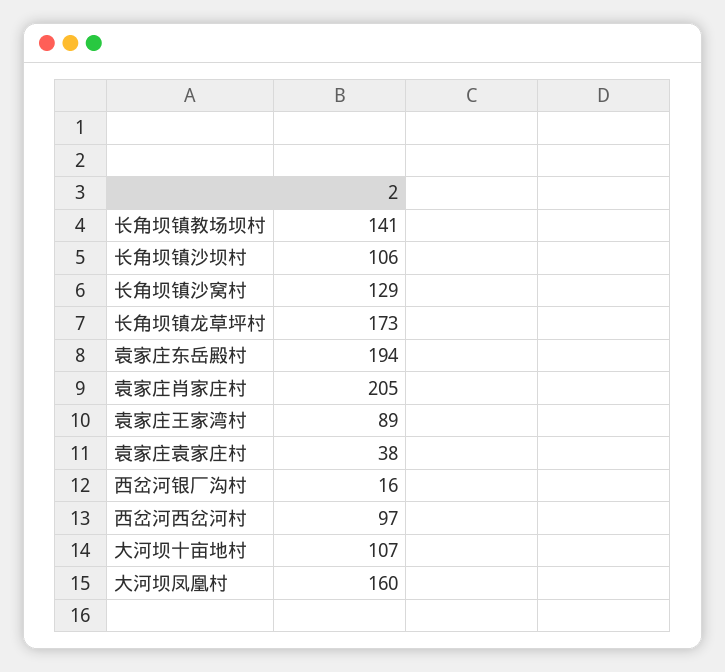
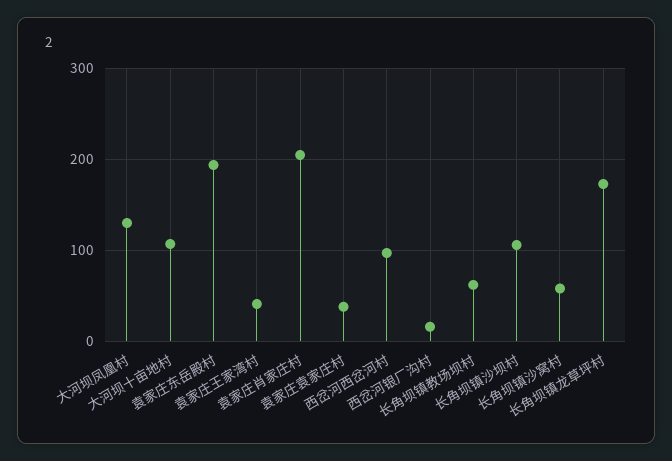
长角坝镇教场坝村: 141 -> 60
长角坝镇沙窝村: 129 -> 60
袁家庄王家湾村: 89 -> 40
大河坝凤凰村: 160 -> 130

